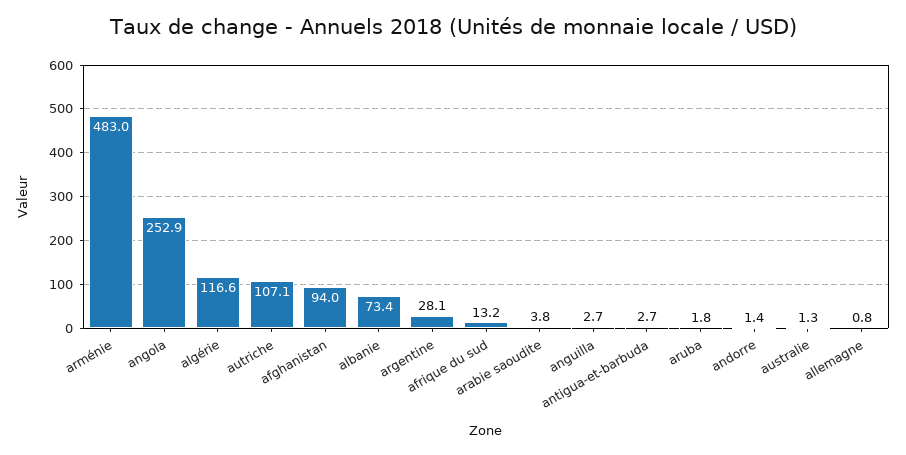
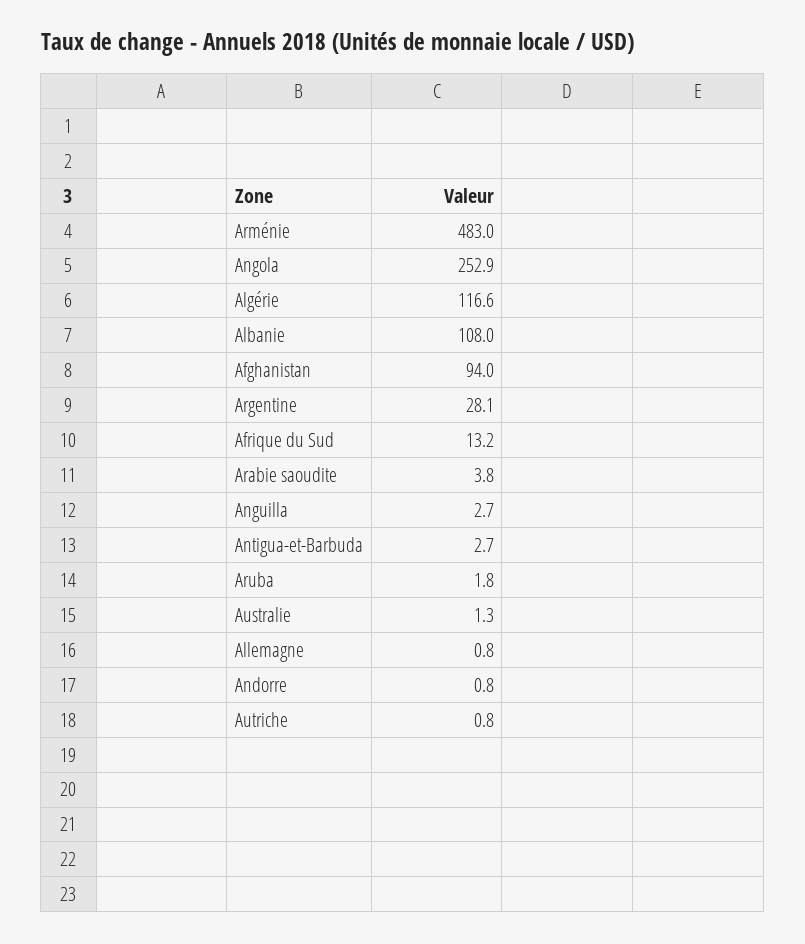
autriche: 107.1 -> 0.8
albanie: 73.4 -> 108
andorre: 1.4 -> 0.8

